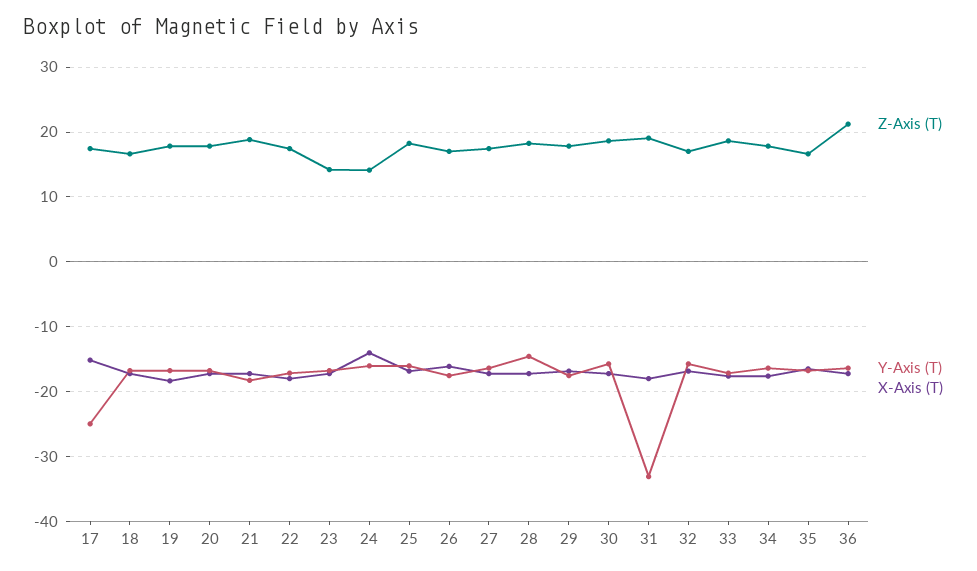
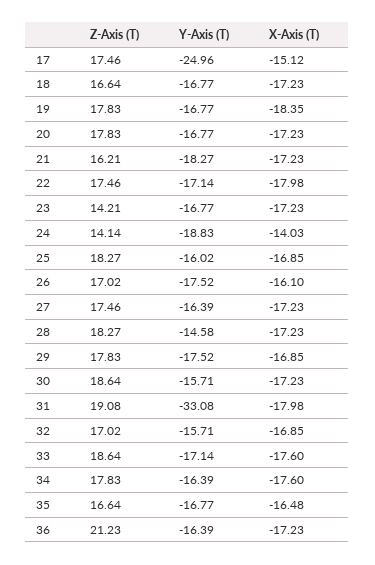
Z-Axis (T), 21: 19 -> 16.21
Y-Axis (T), 24: -16 -> -18.83

